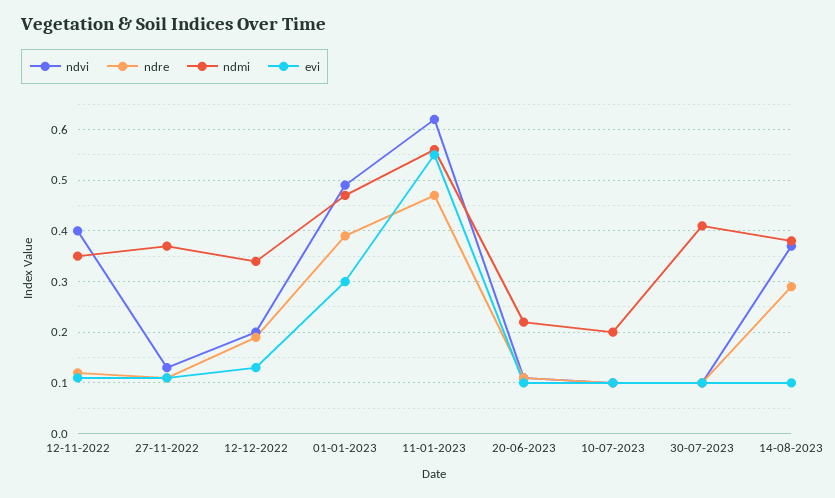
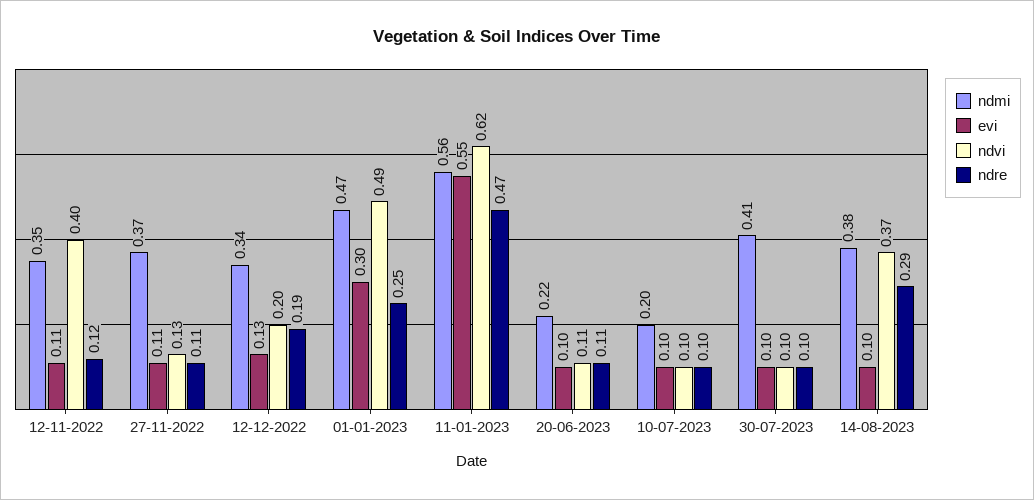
ndre, 01-01-2023: 0.4 -> 0.25

